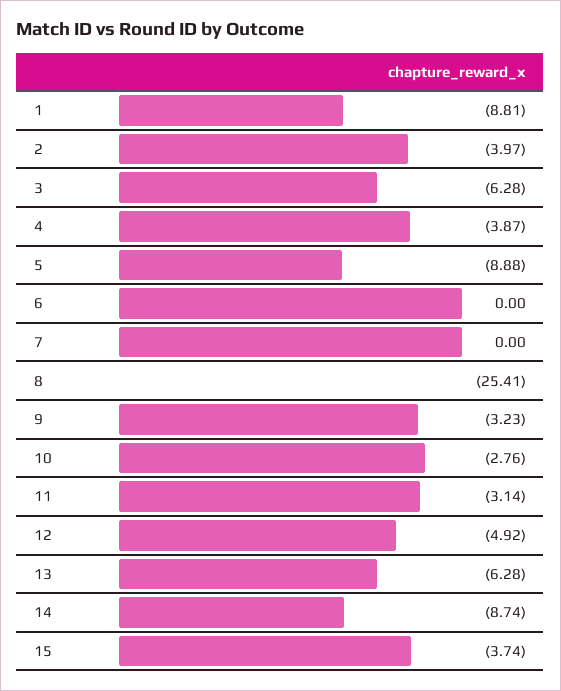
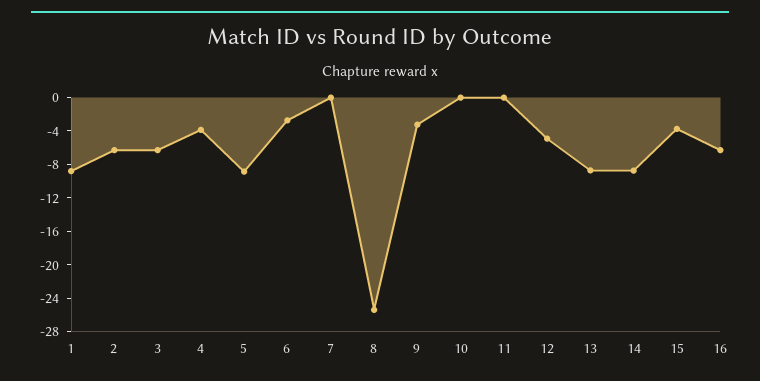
2: -3.97 -> -6
6: 0 -> -3
10: -2.76 -> 0
11: -3.14 -> 0
13: -6.28 -> -9
16: none -> -6

